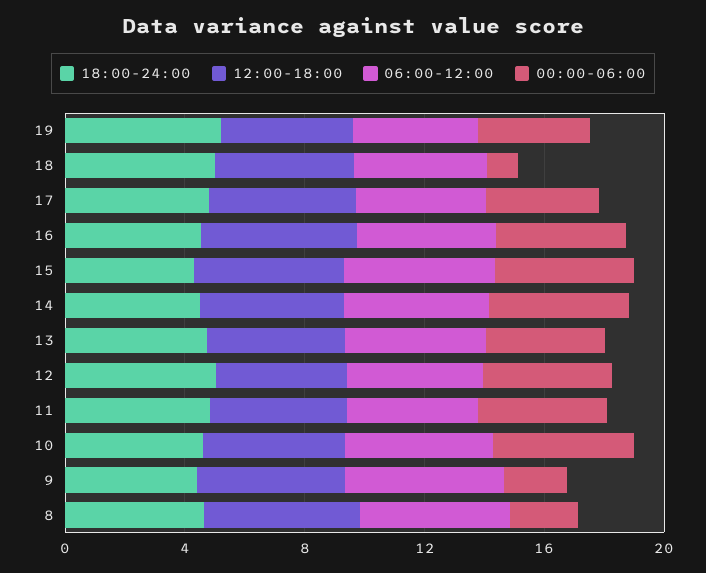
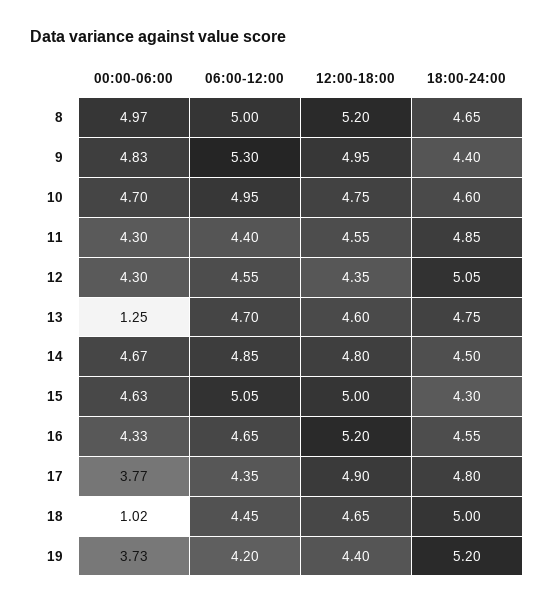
00:00-06:00, 13: 4 -> 1.25
00:00-06:00, 9: 2 -> 4.83
00:00-06:00, 8: 2 -> 4.97

